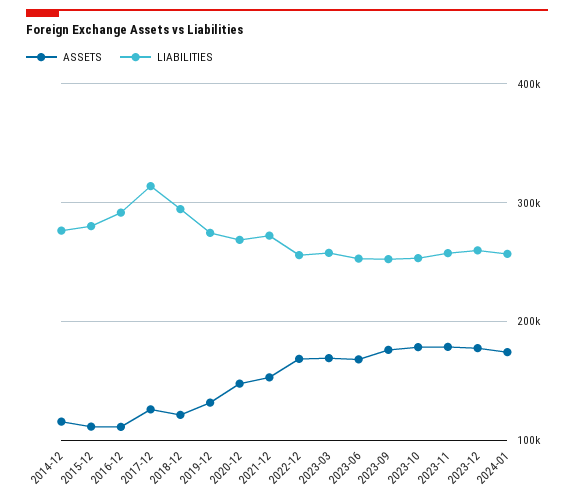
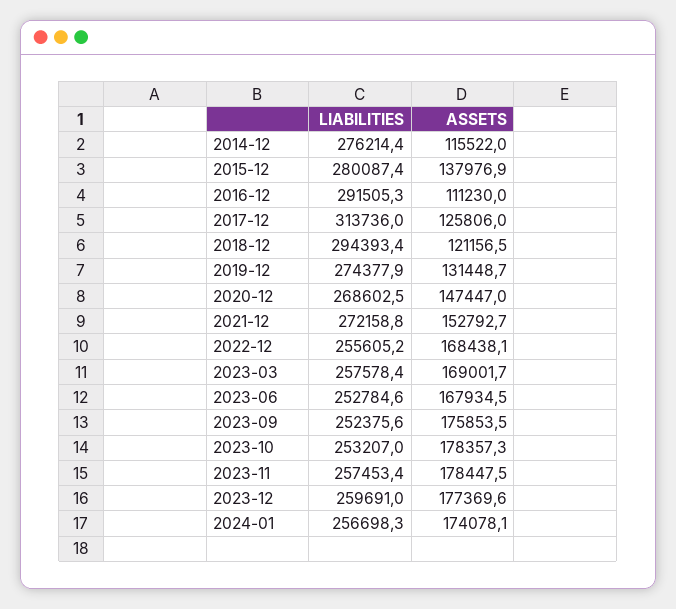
ASSETS, 2015-12: 110000 -> 137976.9

